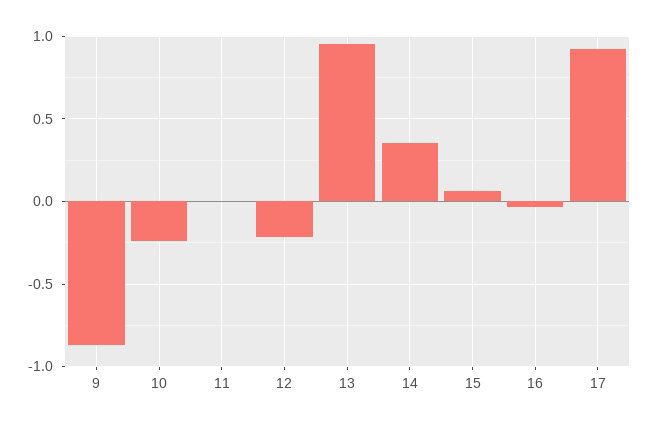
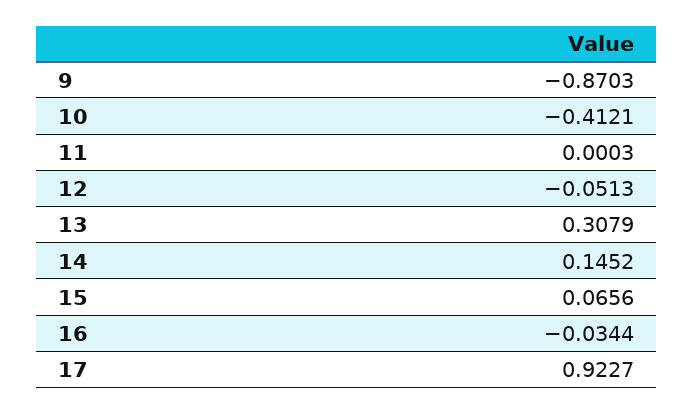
10: -0.25 -> -0.4121
12: -0.2 -> -0.0513
13: 0.95 -> 0.3079
14: 0.35 -> 0.1452

